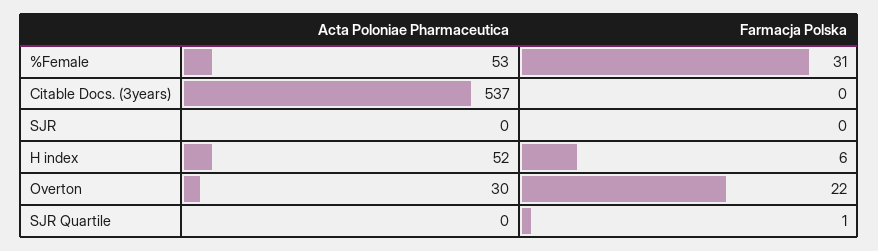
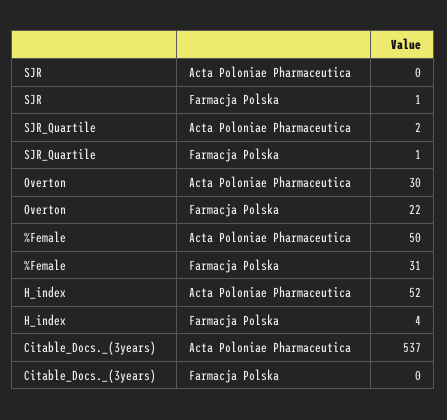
Acta Poloniae Pharmaceutica, %Female: 53 -> 50
Farmacja Polska, SJR: 0 -> 1
Farmacja Polska, H index: 6 -> 4
Acta Poloniae Pharmaceutica, SJR Quartile: 0 -> 2

